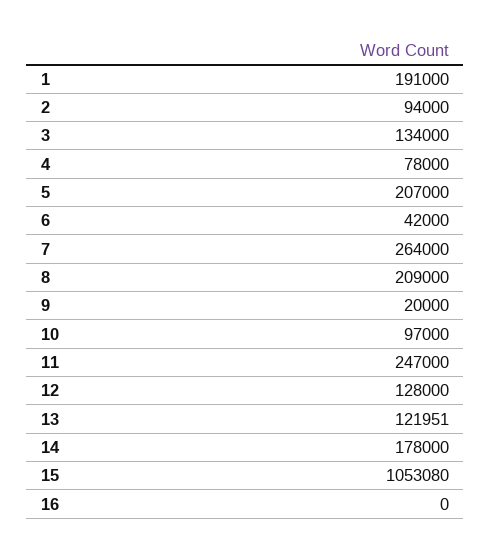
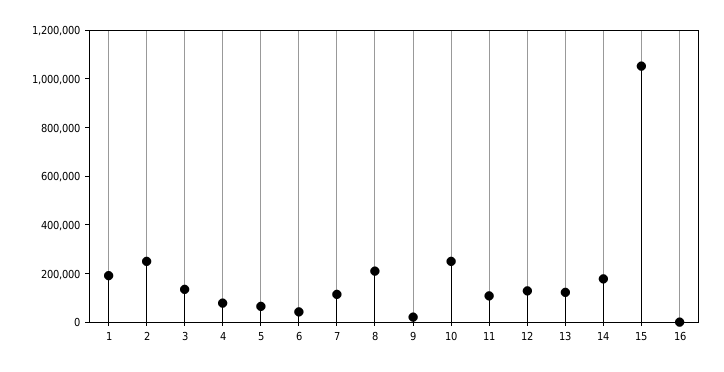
2: 94000 -> 250000
5: 207000 -> 50000
7: 264000 -> 100000
10: 97000 -> 250000
11: 247000 -> 100000

